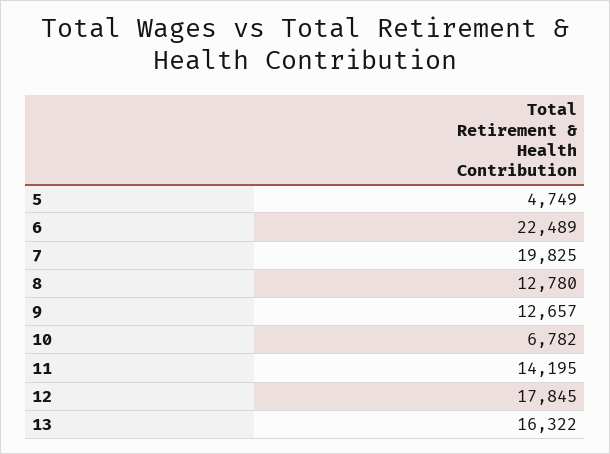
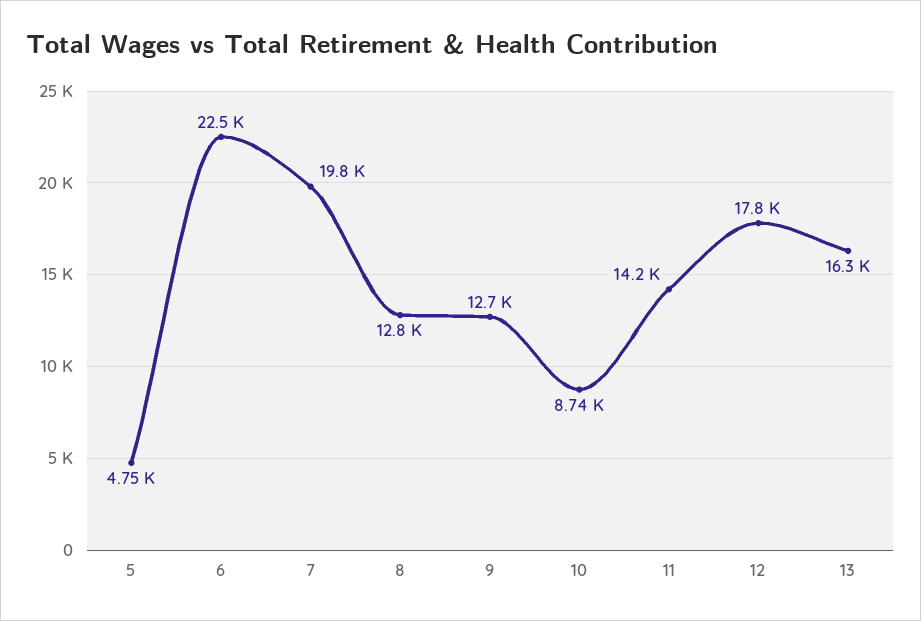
10: 6782 -> 8740

